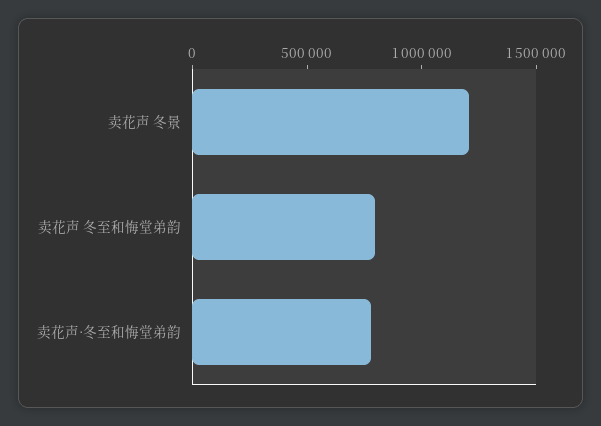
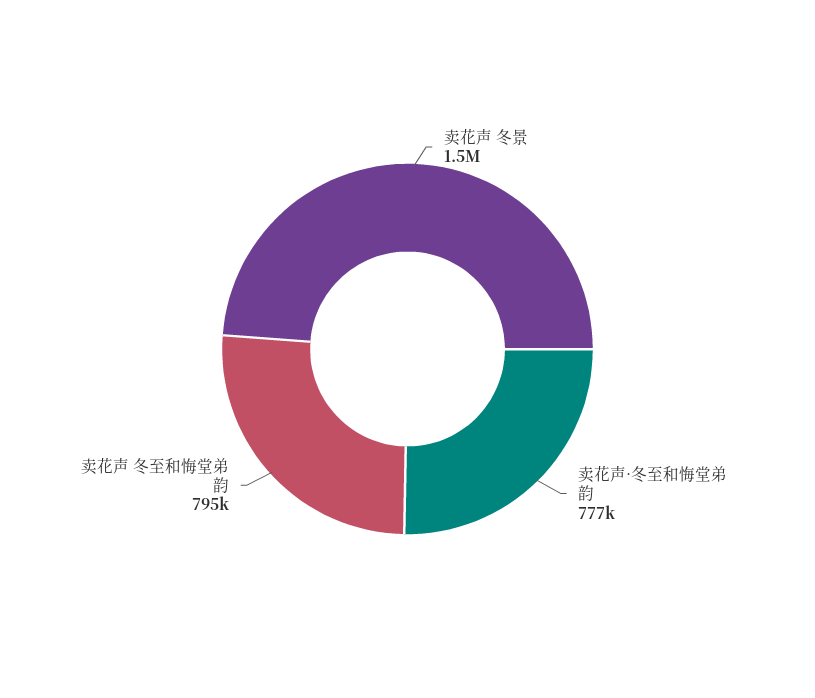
卖花声 冬景: 1200000 -> 1500000

